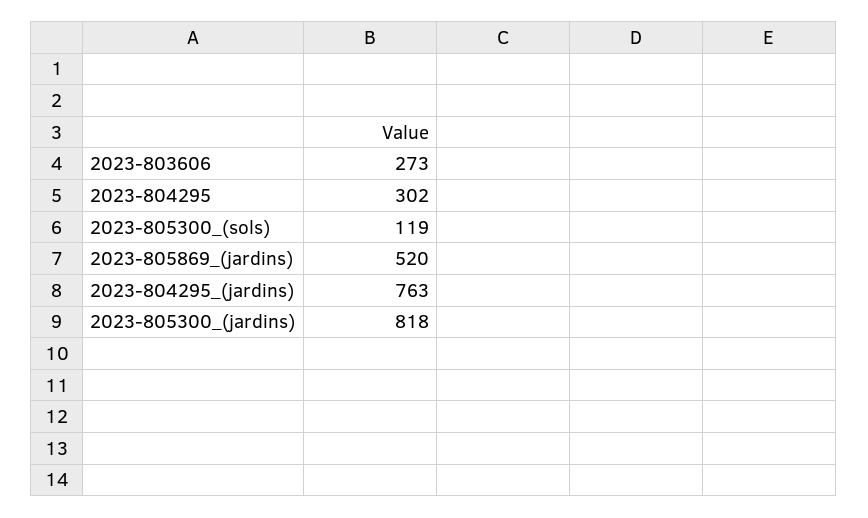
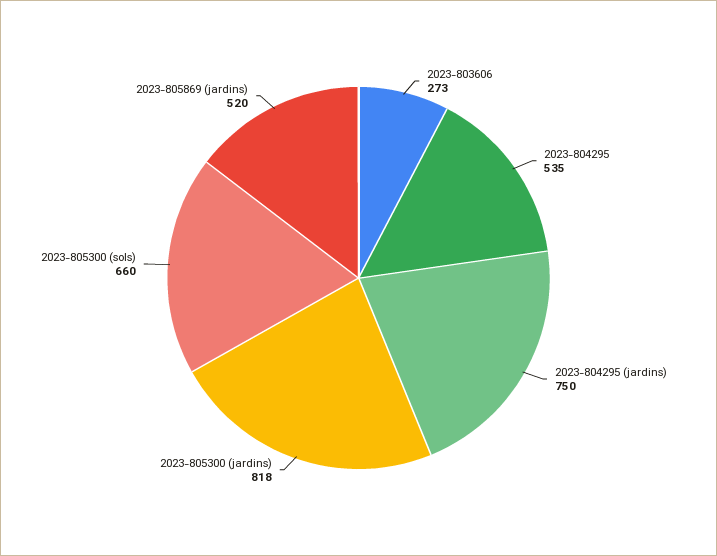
2023-804295: 302 -> 535
2023-805300_(sols): 119 -> 660
2023-804295_(jardins): 763 -> 750

